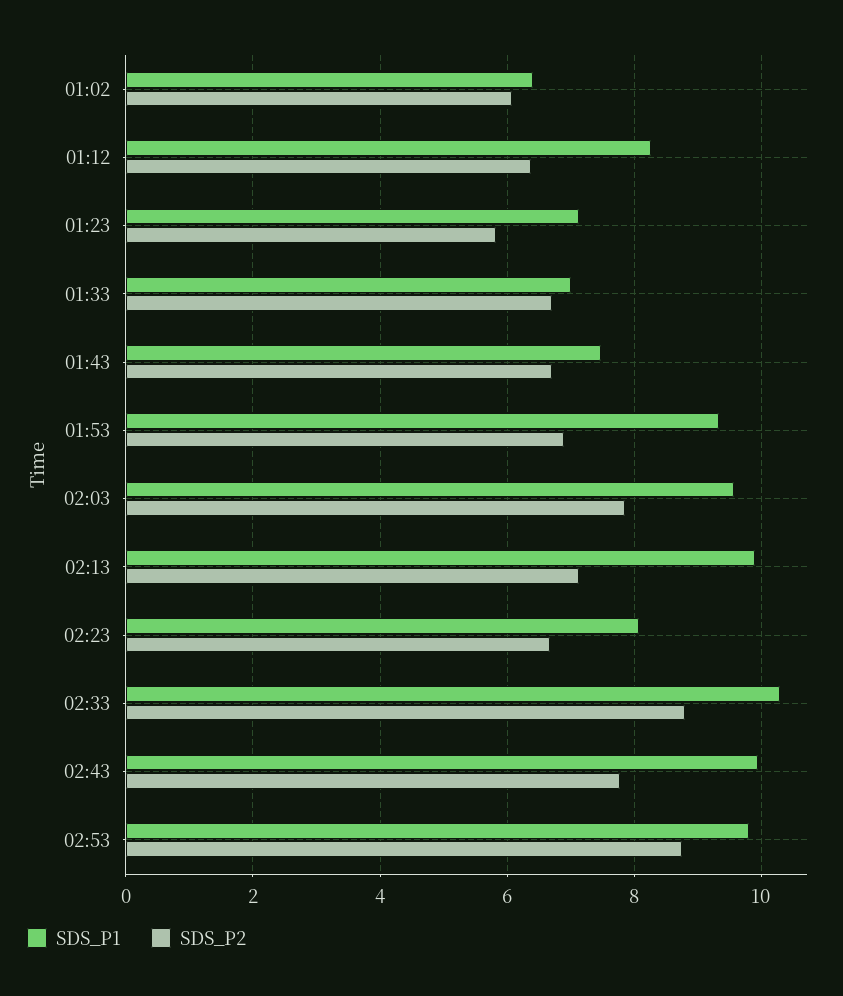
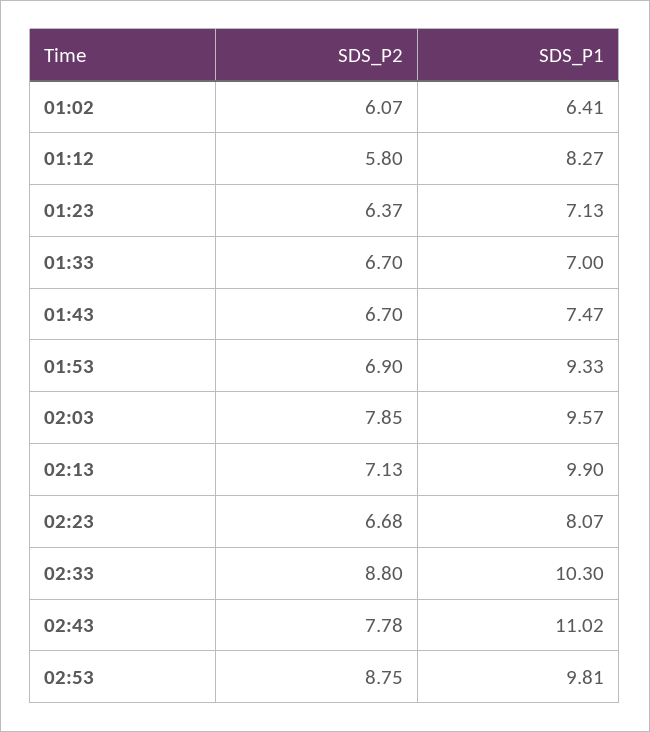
SDS_P2, 01:12: 6.4 -> 5.8
SDS_P2, 01:23: 5.8 -> 6.37
SDS_P1, 02:43: 10 -> 11.02

